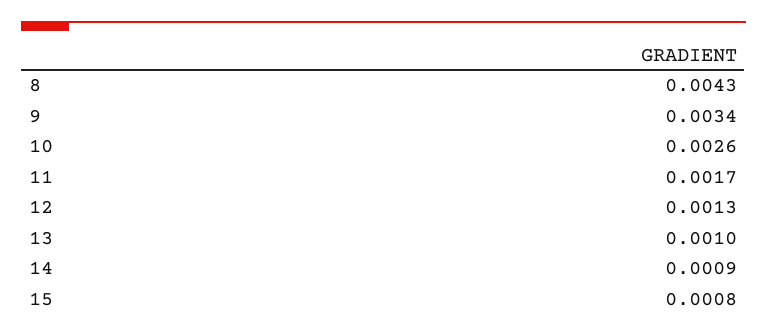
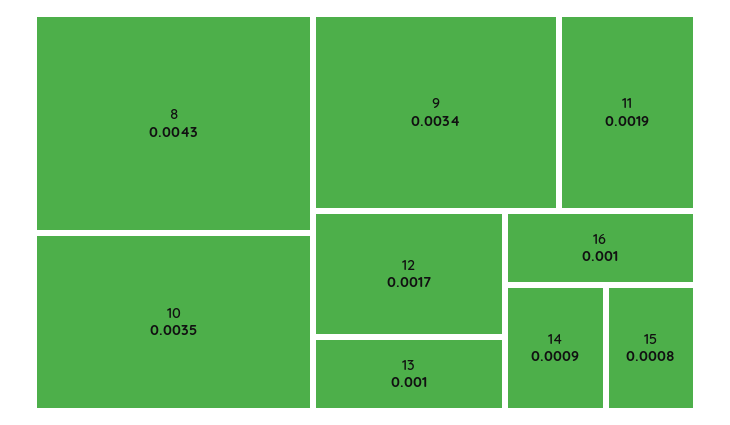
10: 0.0026 -> 0.0035
11: 0.0017 -> 0.0019
12: 0.0013 -> 0.0017
16: none -> 0.001

